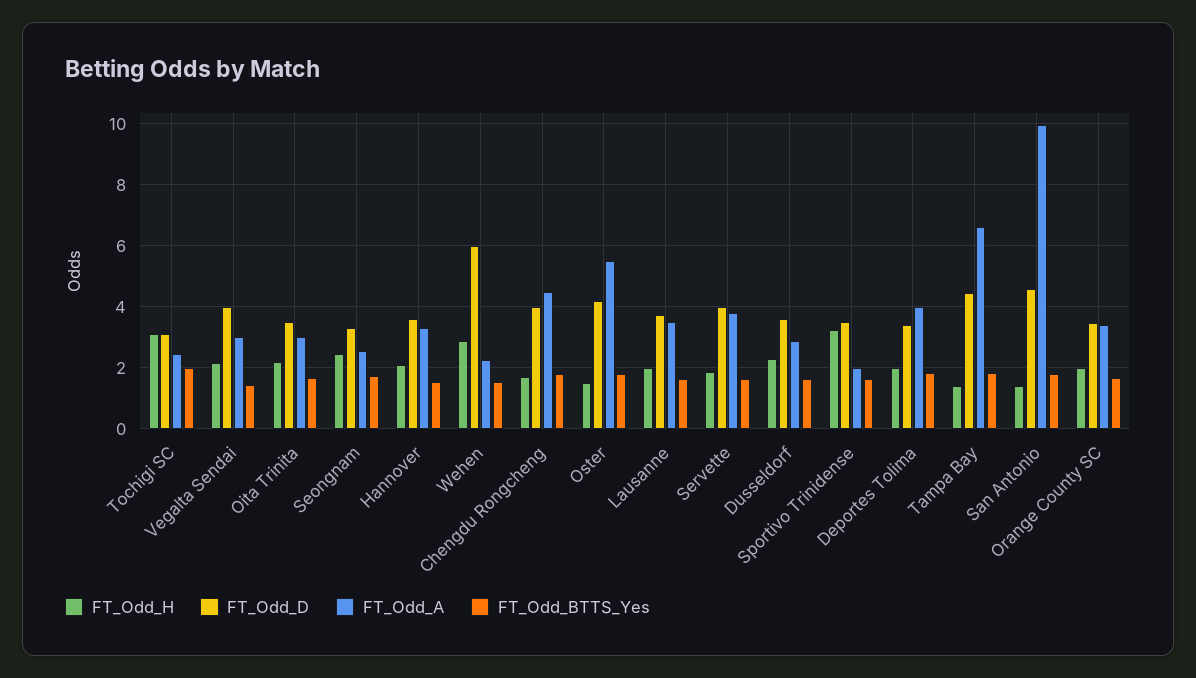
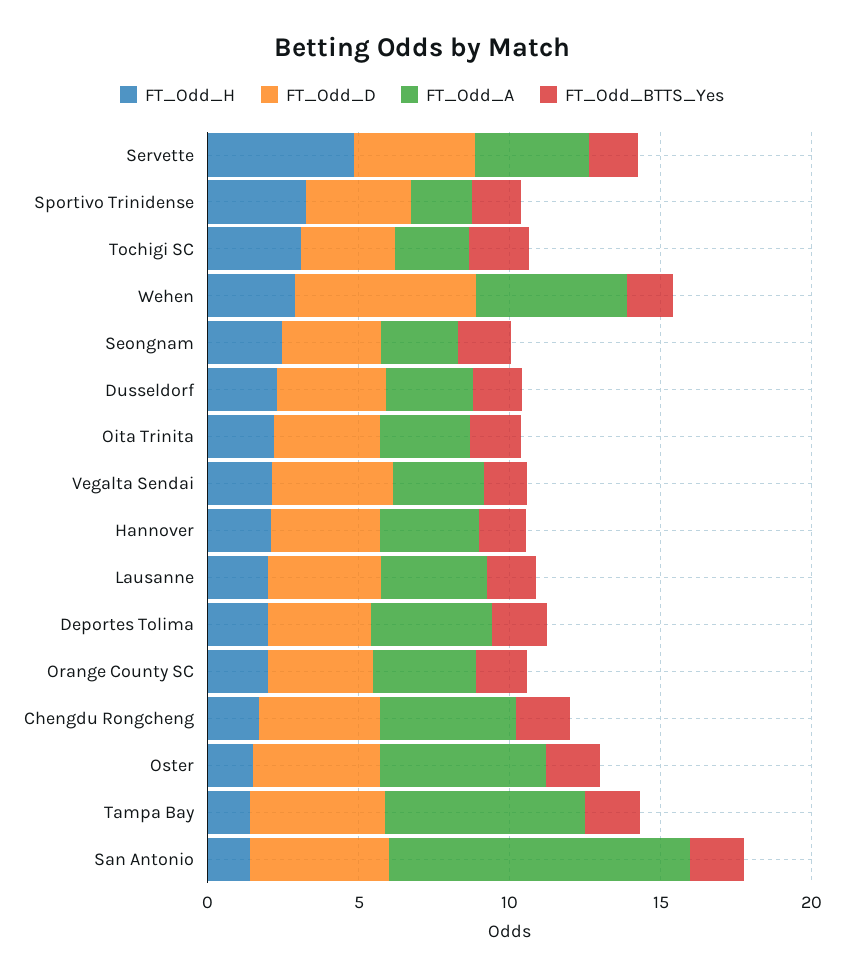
FT_Odd_A, Wehen: 2.2 -> 5
FT_Odd_H, Servette: 1.8 -> 5

